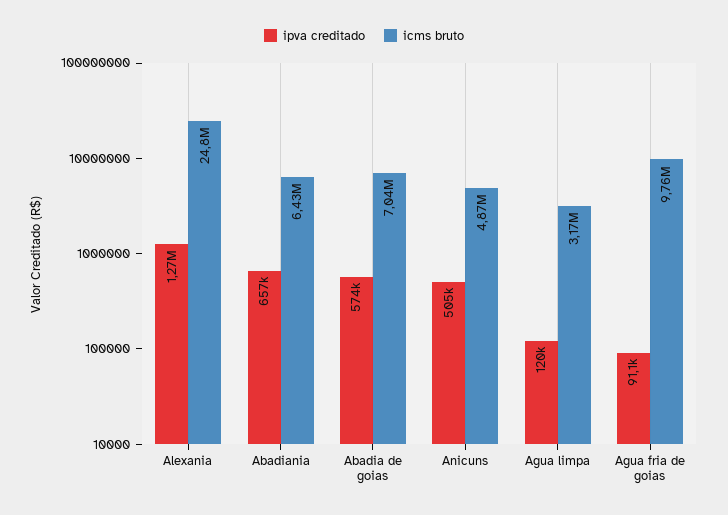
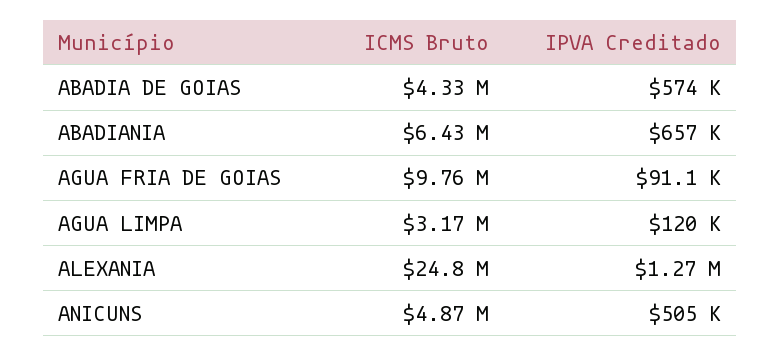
icms bruto, Abadia de goias: 7040000 -> 4330000

